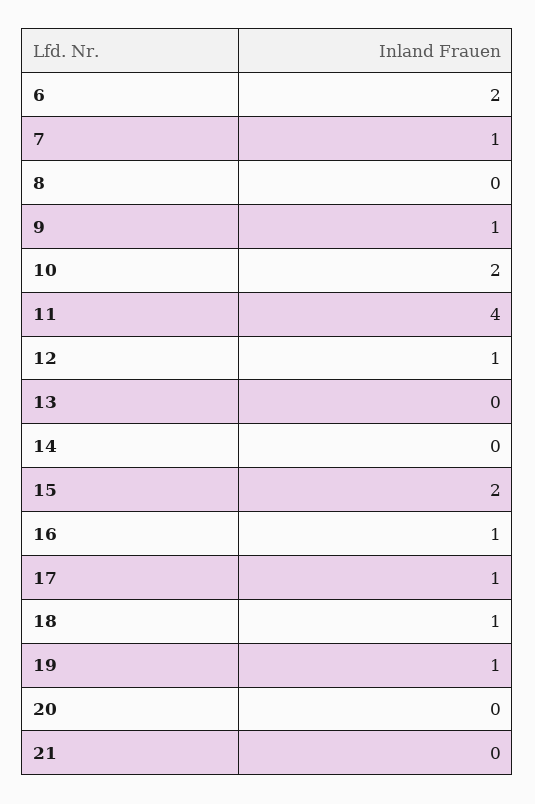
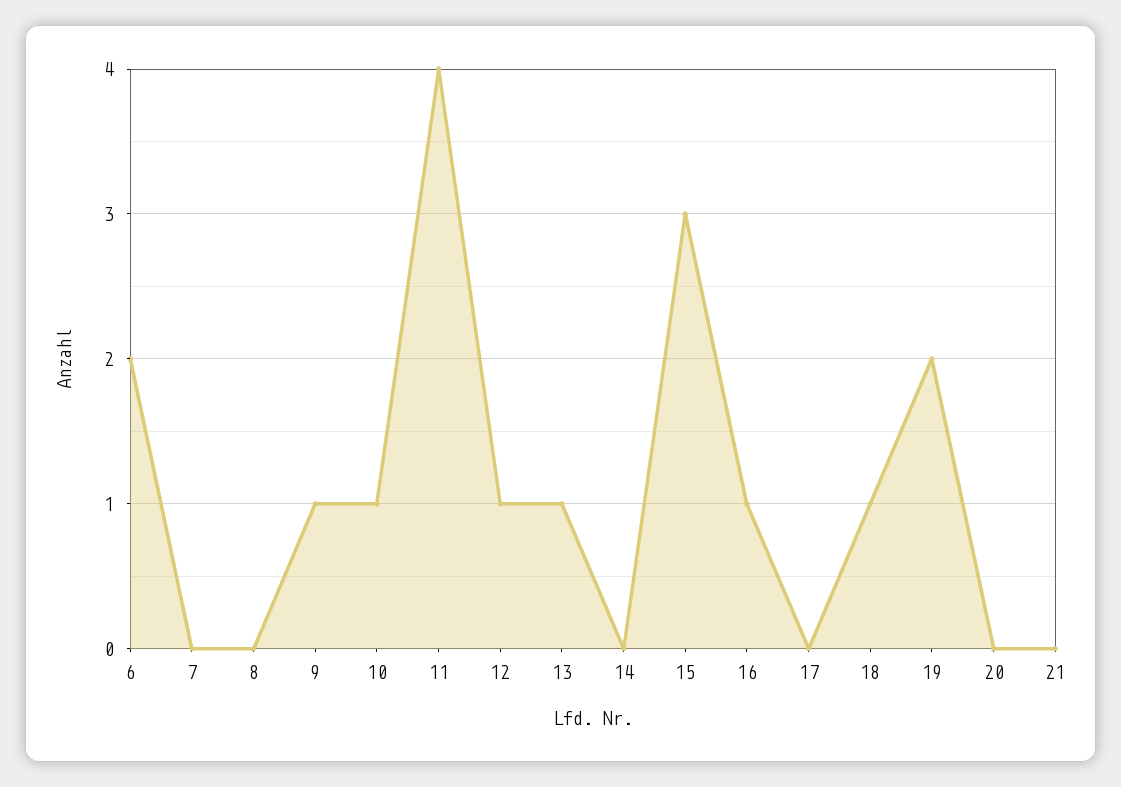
7: 1 -> 0
10: 2 -> 1
13: 0 -> 1
15: 2 -> 3
17: 1 -> 0
19: 1 -> 2

